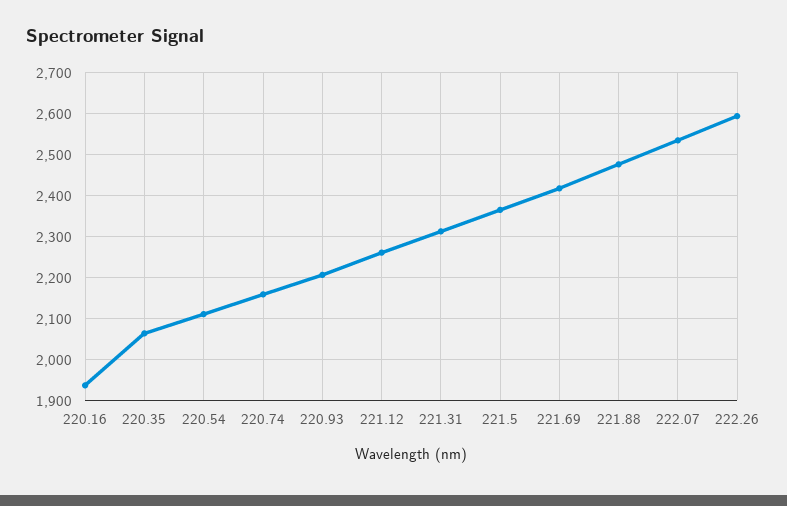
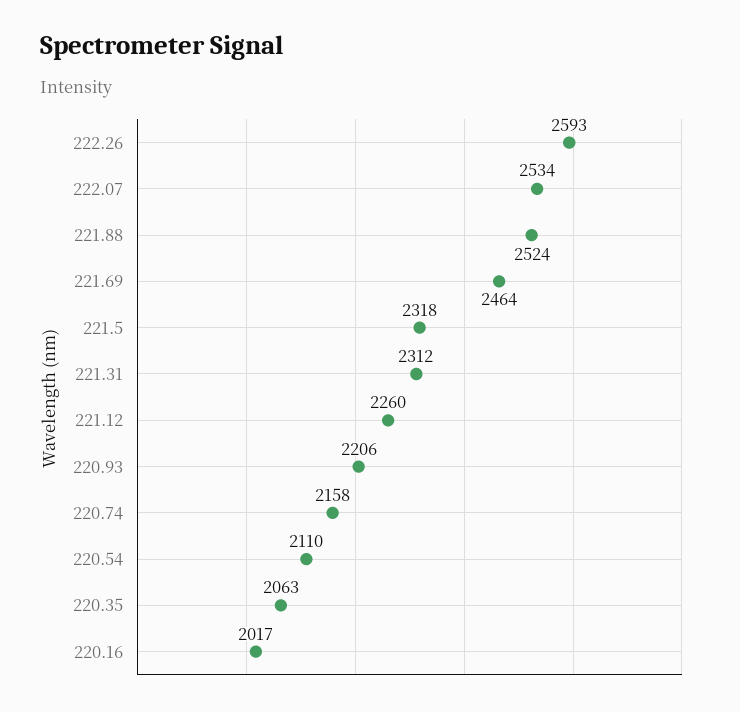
220.16: 1940 -> 2017
221.5: 2360 -> 2318
221.69: 2420 -> 2464
221.88: 2480 -> 2524

